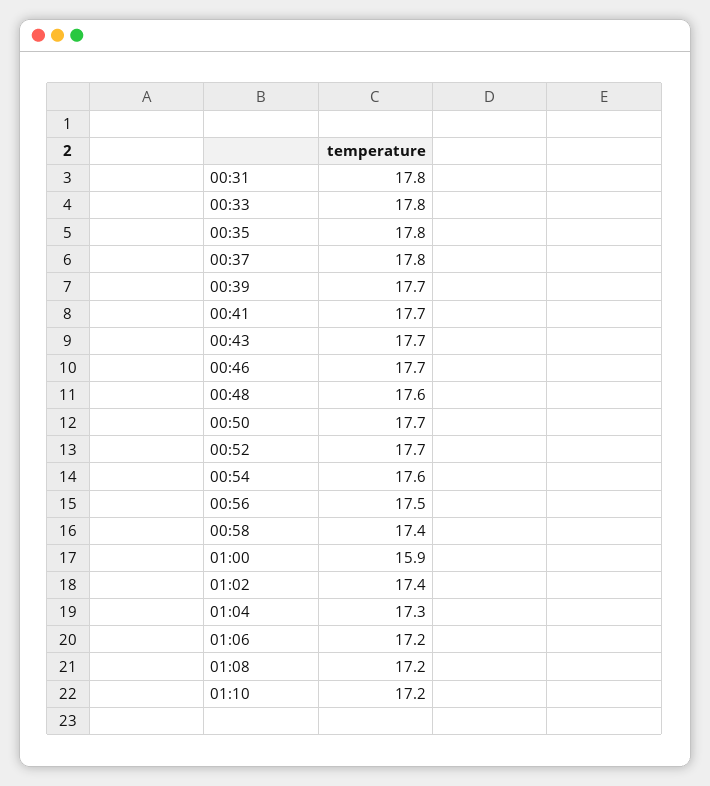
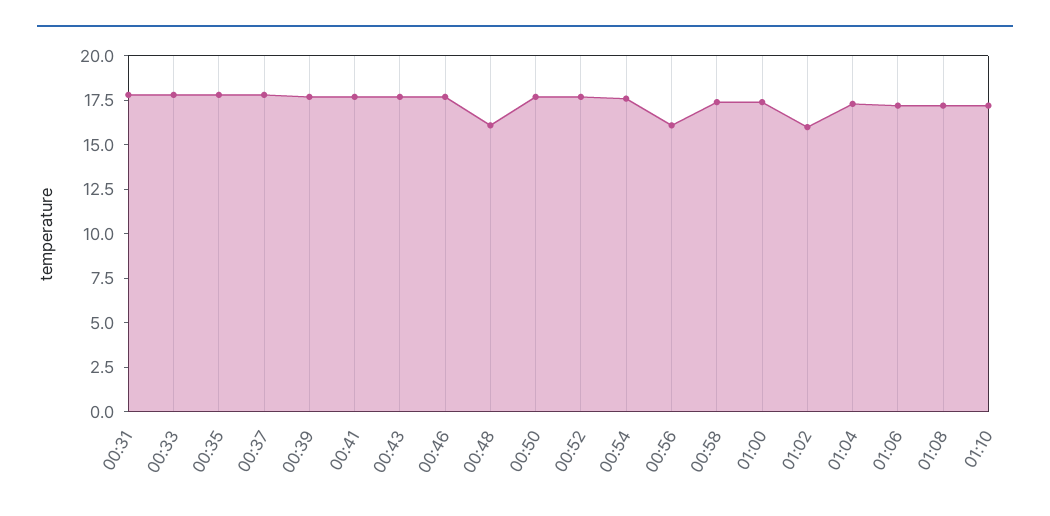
00:48: 17.6 -> 16
00:56: 17.5 -> 16
01:00: 15.9 -> 17.5
01:02: 17.4 -> 16

